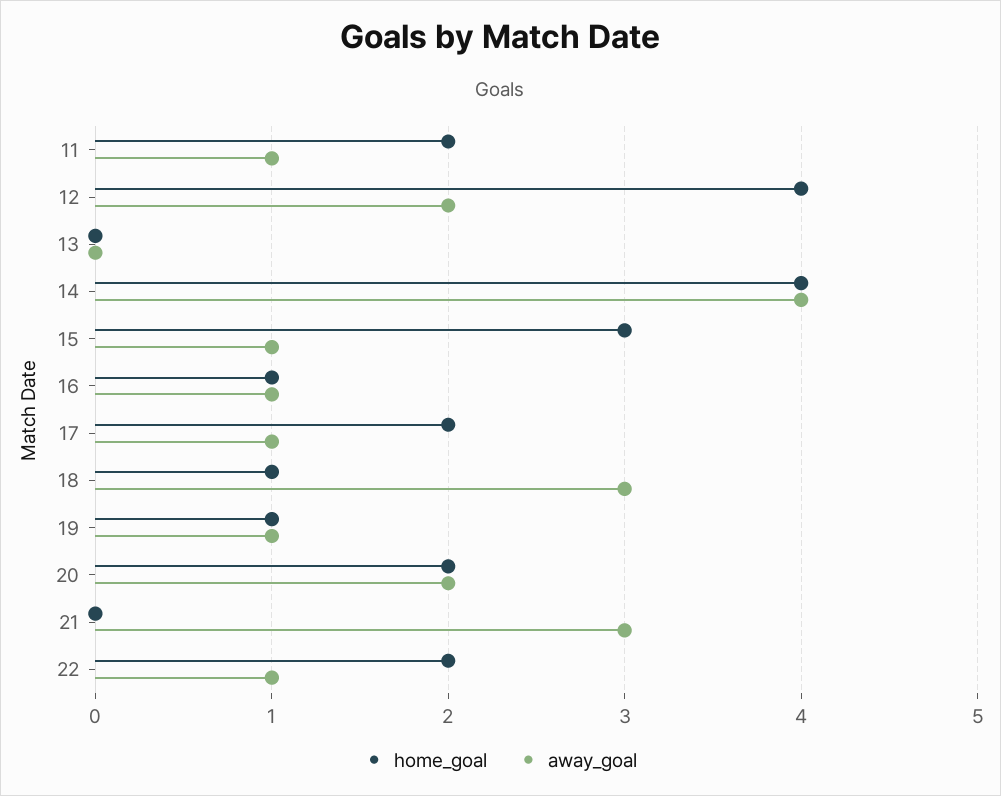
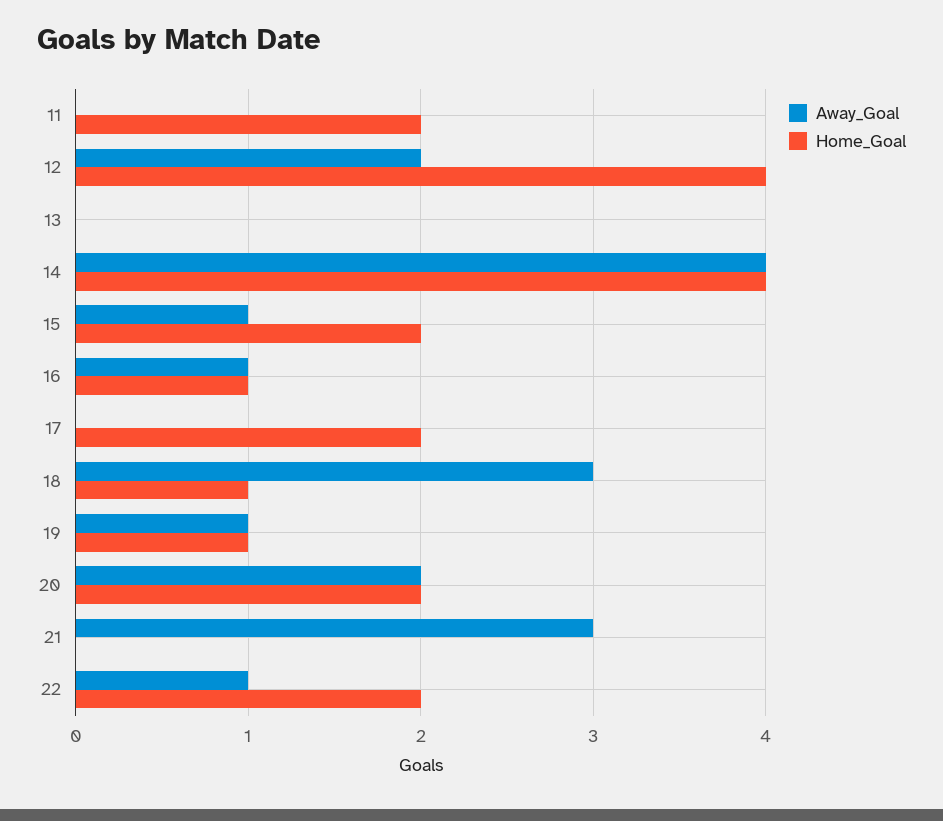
away_goal, 11: 1 -> 0
home_goal, 15: 3 -> 2
away_goal, 17: 1 -> 0

